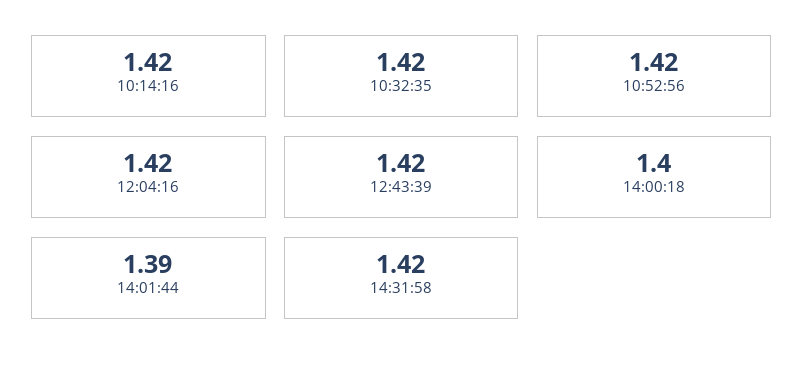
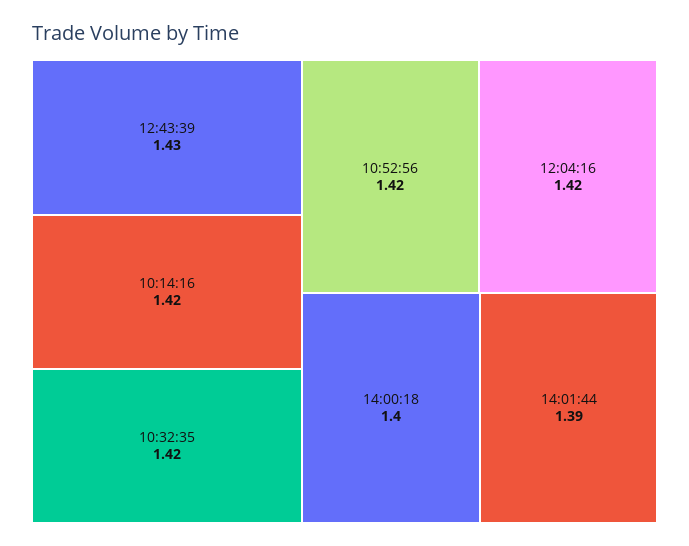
12:43:39: 1.42 -> 1.43
14:31:58: 1.42 -> none

